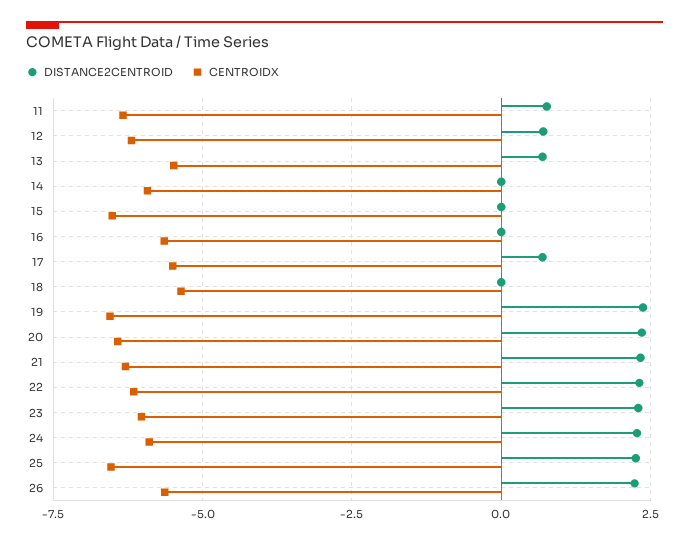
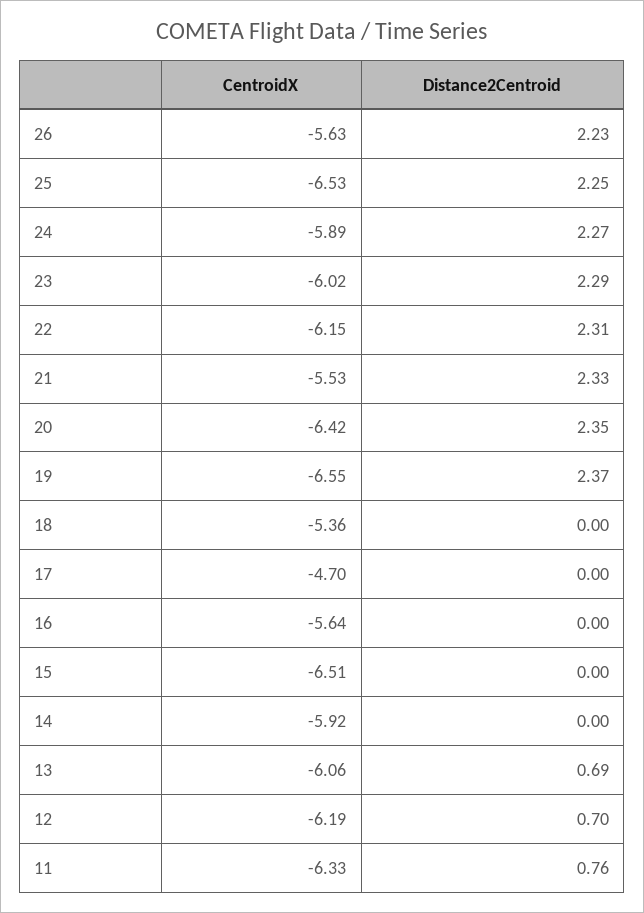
CENTROIDX, 13: -5.5 -> -6.06
DISTANCE2CENTROID, 17: 0.75 -> 0
CENTROIDX, 17: -5.5 -> -4.7
CENTROIDX, 21: -6.25 -> -5.53

